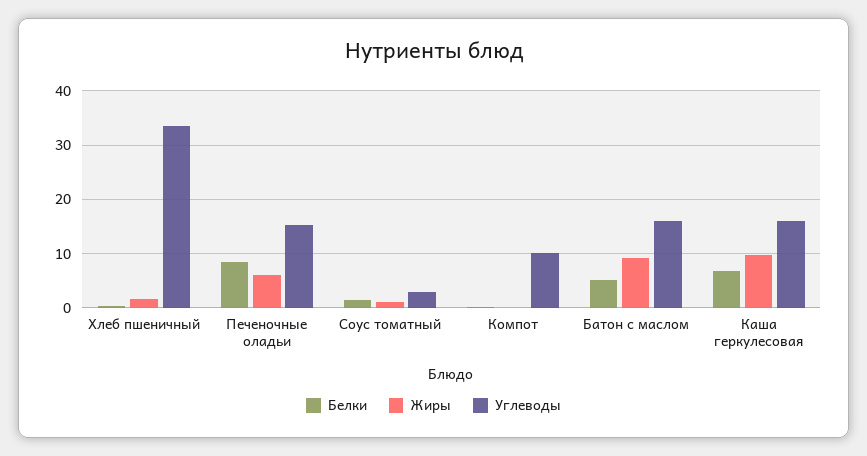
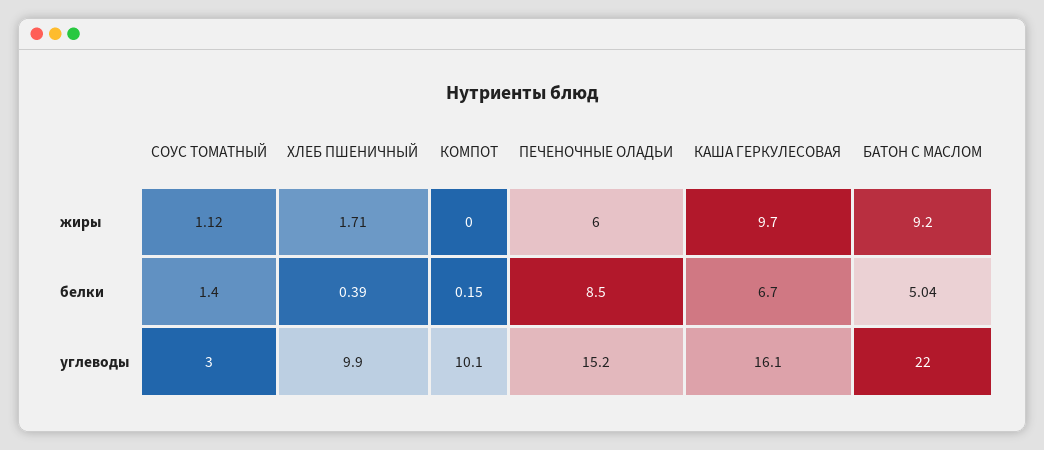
Углеводы, Хлеб пшеничный: 34 -> 9.9
Углеводы, Батон с маслом: 16 -> 22

